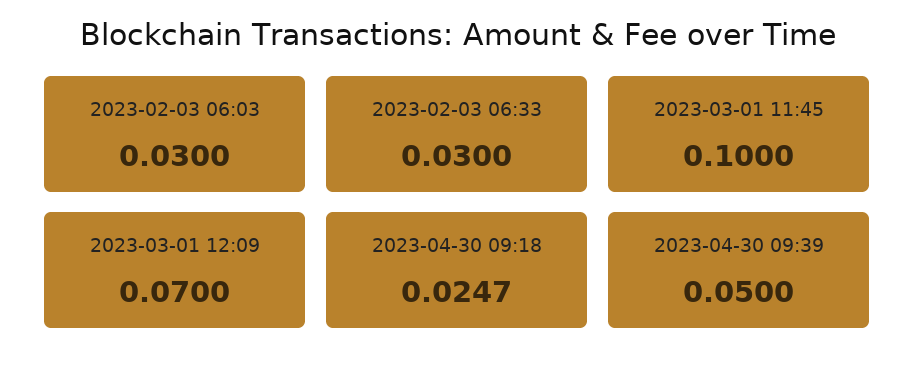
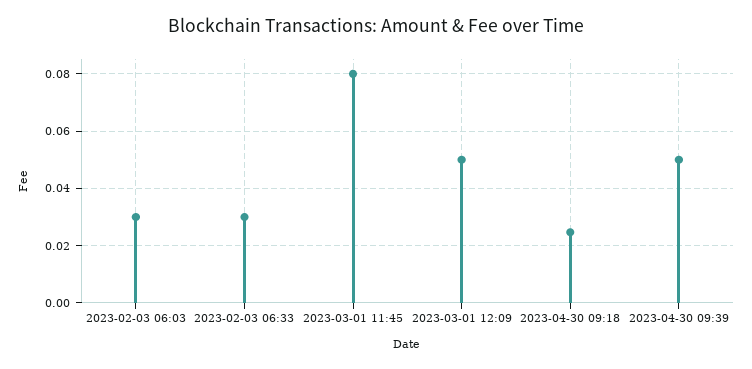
2023-03-01 11:45: 0.1 -> 0.08
2023-03-01 12:09: 0.07 -> 0.05

